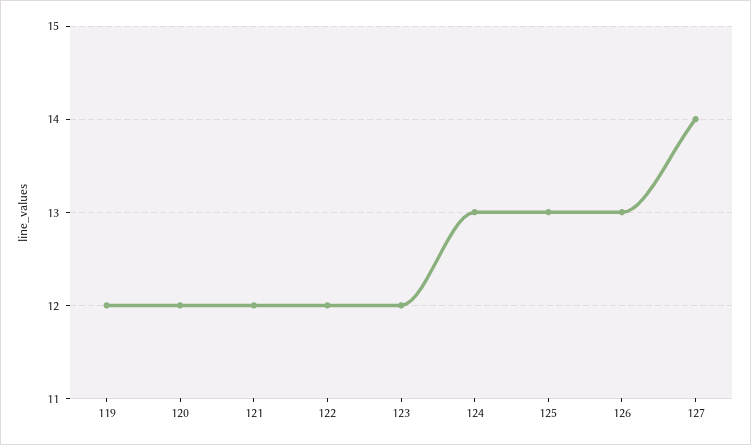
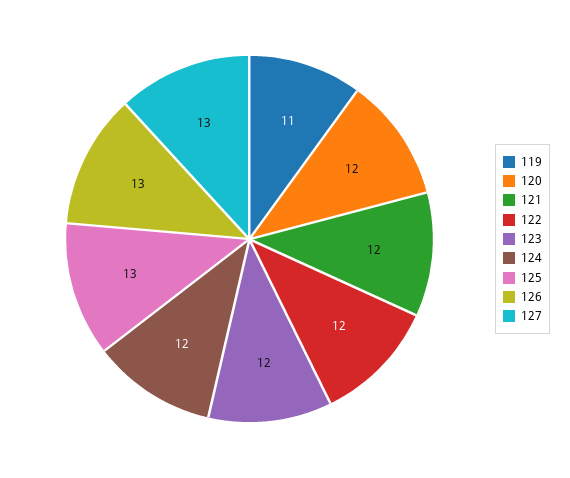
119: 12 -> 11
124: 13 -> 12
127: 14 -> 13

